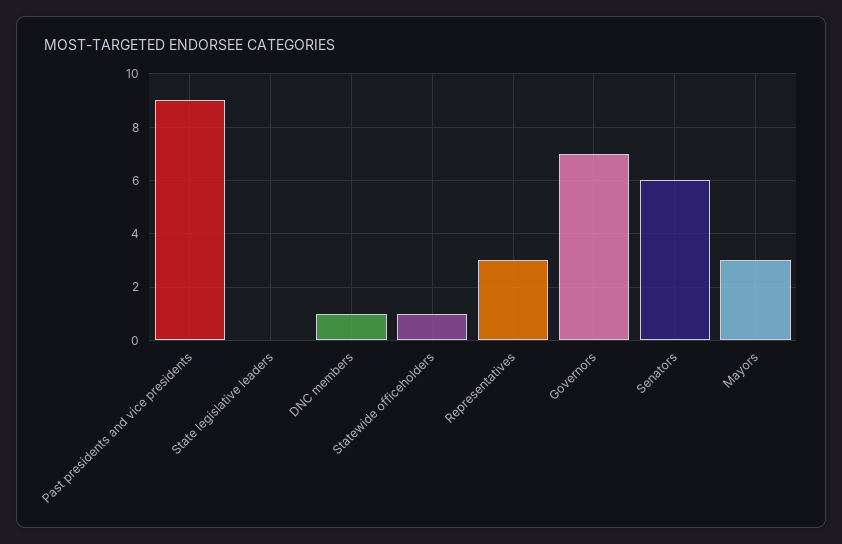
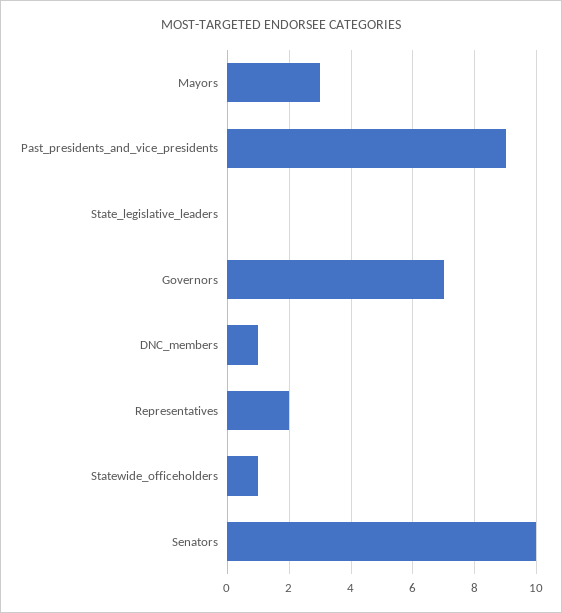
Representatives: 3 -> 2
Senators: 6 -> 10

